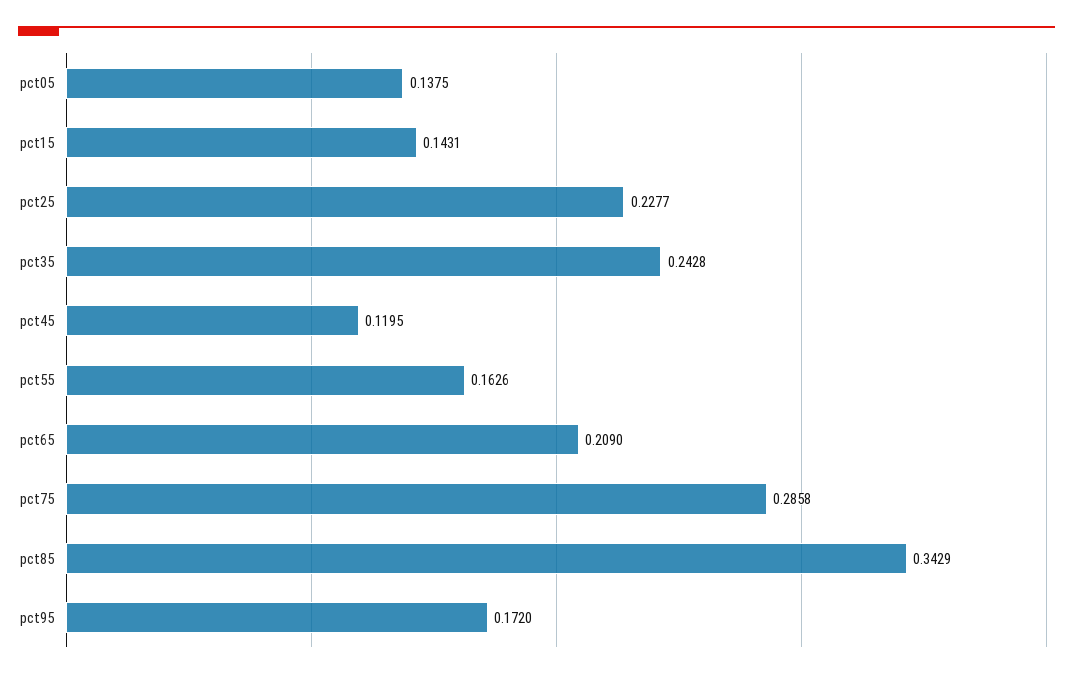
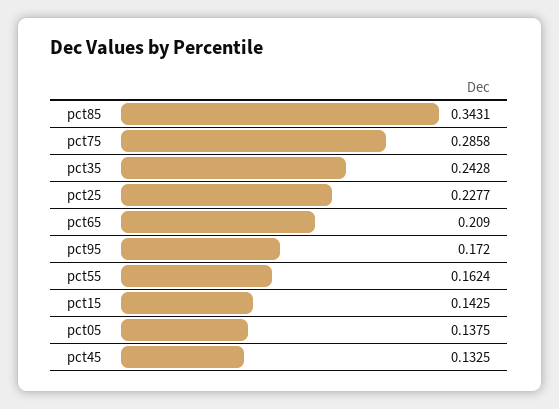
pct15: 0.1431 -> 0.1425
pct45: 0.1195 -> 0.1325
pct55: 0.1626 -> 0.1624
pct85: 0.3429 -> 0.3431

